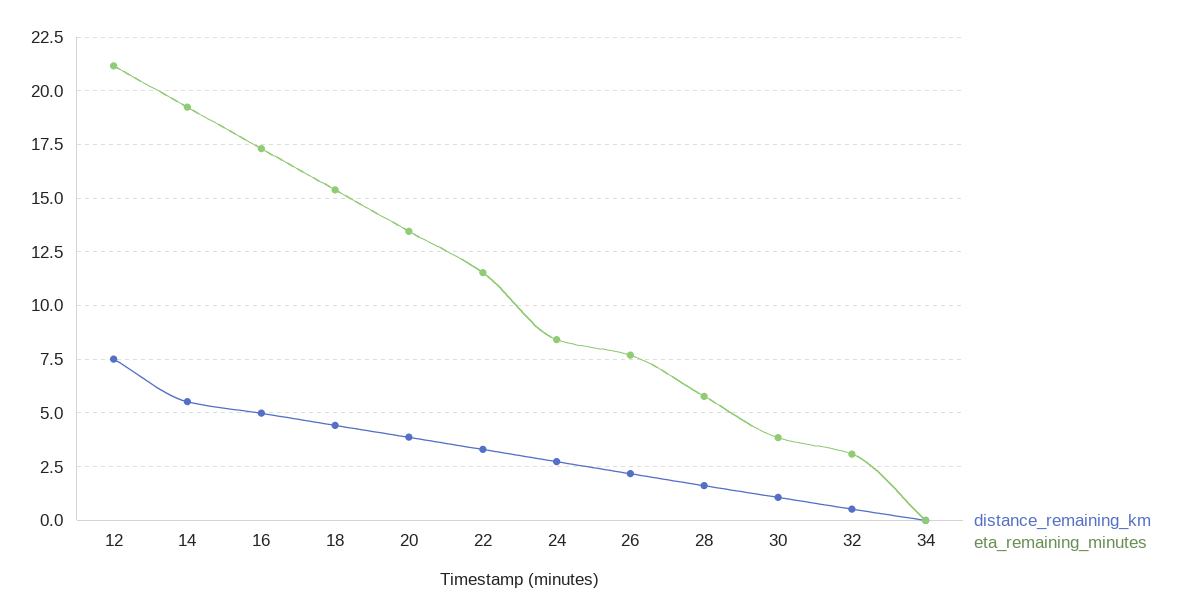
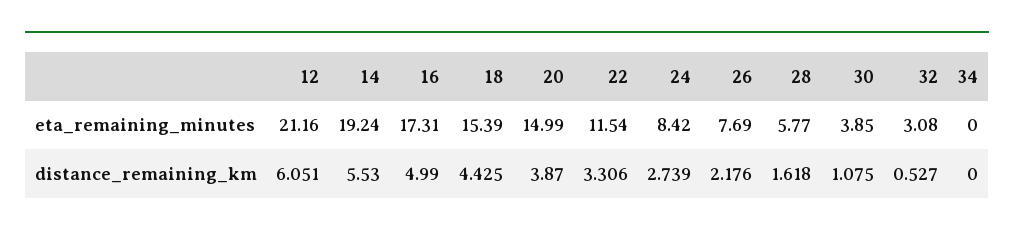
distance_remaining_km, 12: 7.5 -> 6.051
eta_remaining_minutes, 20: 13.5 -> 14.99

